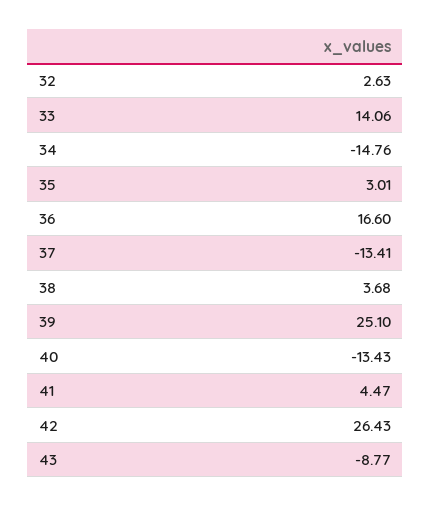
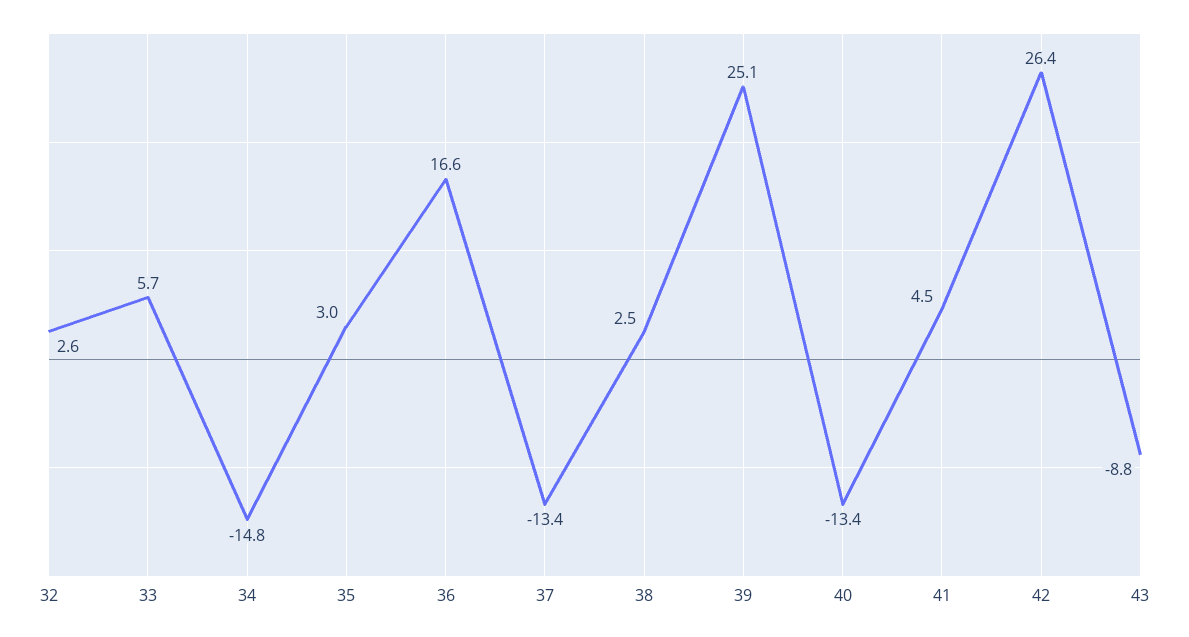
33: 14.06 -> 5.7
38: 3.68 -> 2.5

